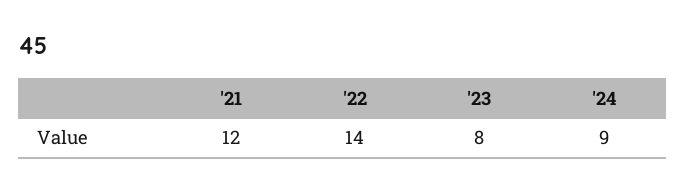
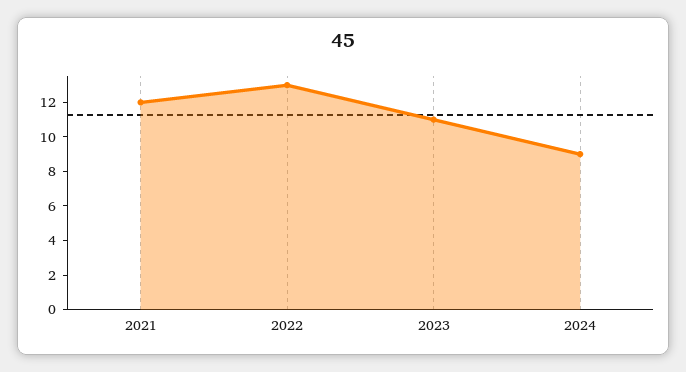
'22: 14 -> 13
'23: 8 -> 11

